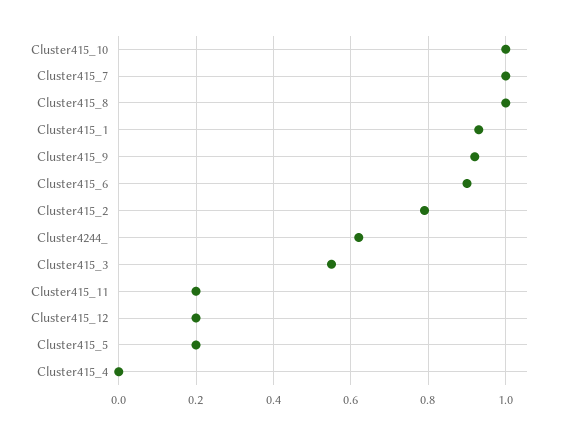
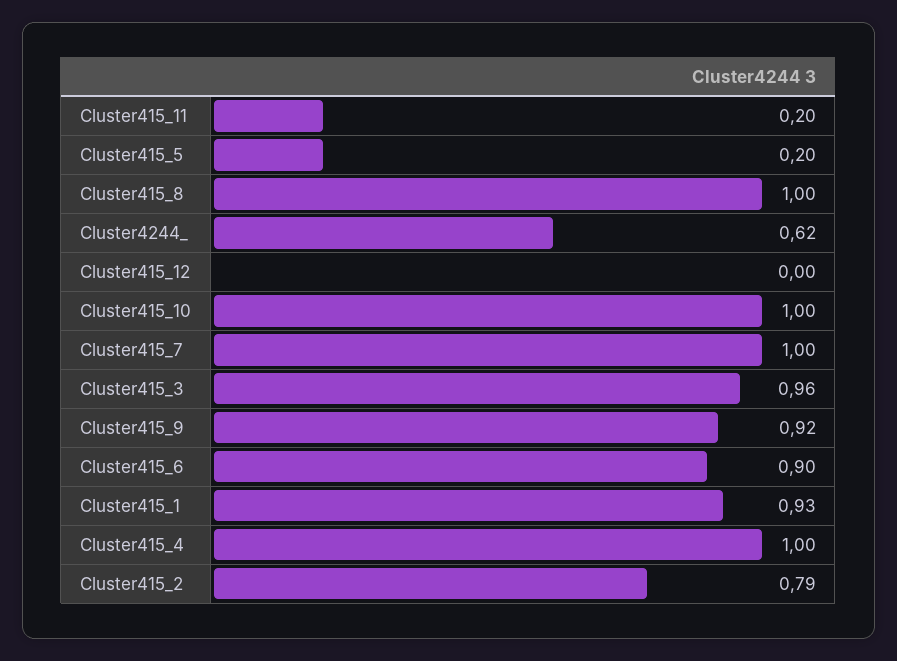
Cluster415_3: 0.55 -> 0.96
Cluster415_12: 0.2 -> 0
Cluster415_4: 0 -> 1

